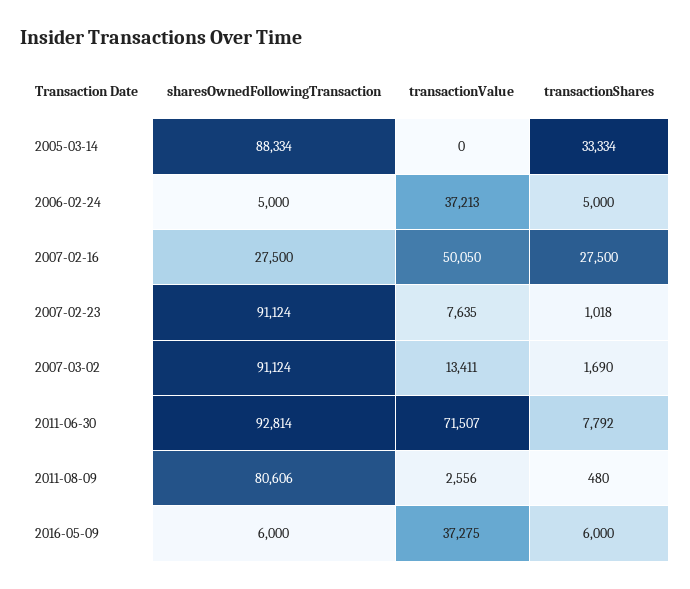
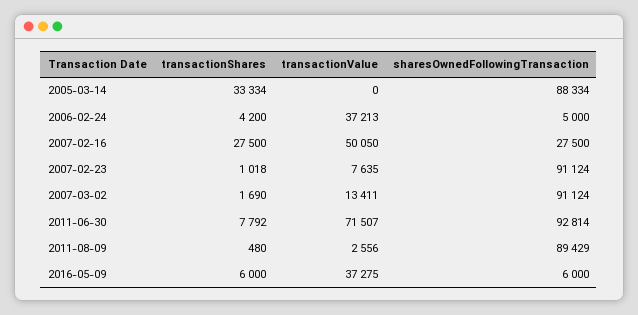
transactionShares, 2006-02-24: 5000 -> 4200
sharesOwnedFollowingTransaction, 2011-08-09: 80606 -> 89429

